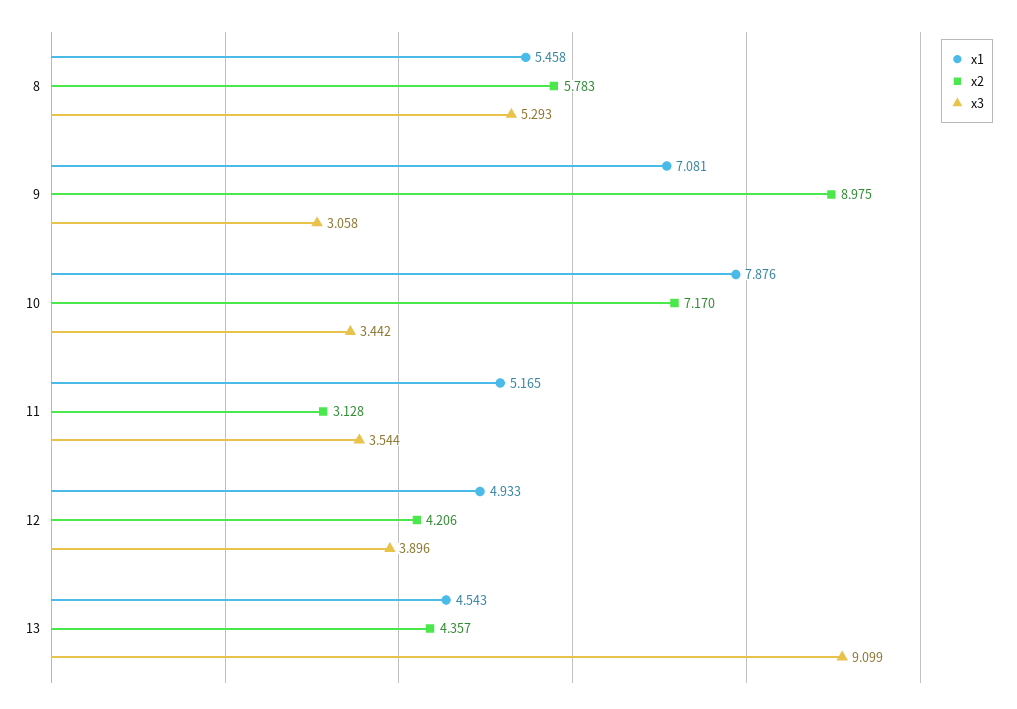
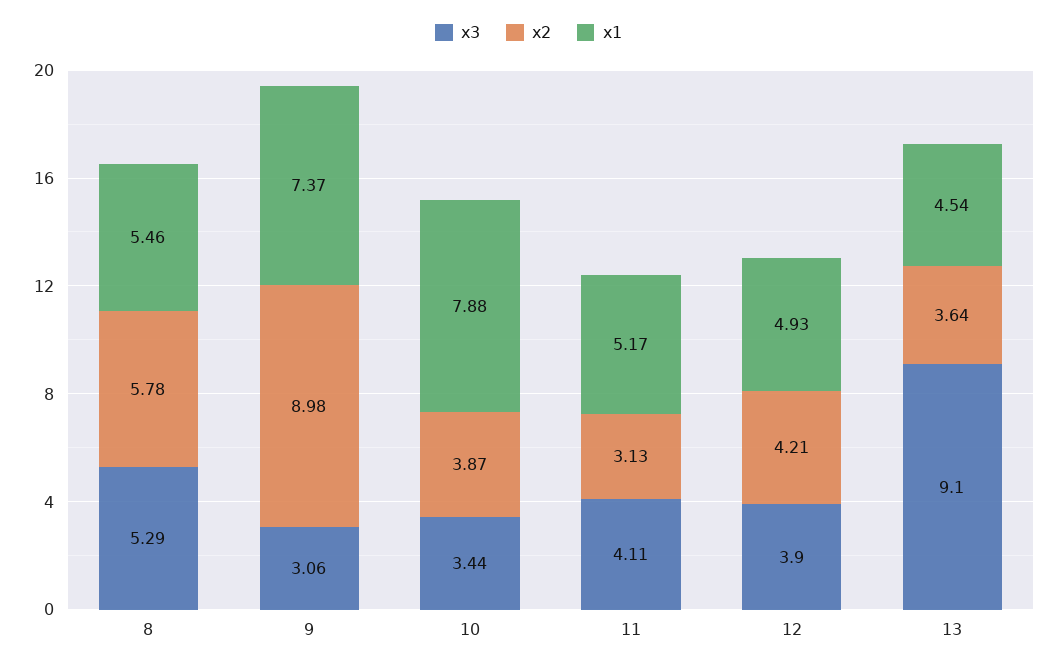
x1, 9: 7.081 -> 7.37
x2, 10: 7.17 -> 3.87
x3, 11: 3.544 -> 4.11
x2, 13: 4.357 -> 3.64

